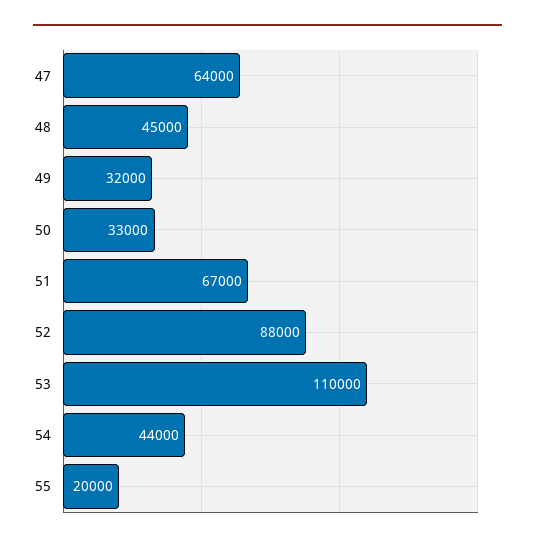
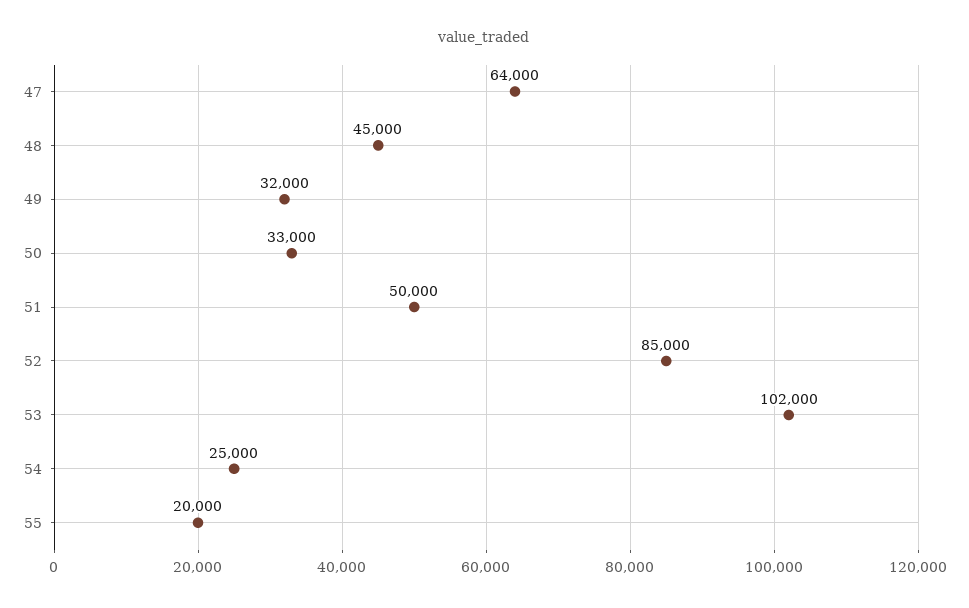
51: 67000 -> 50000
52: 88000 -> 85000
53: 110000 -> 102000
54: 44000 -> 25000

